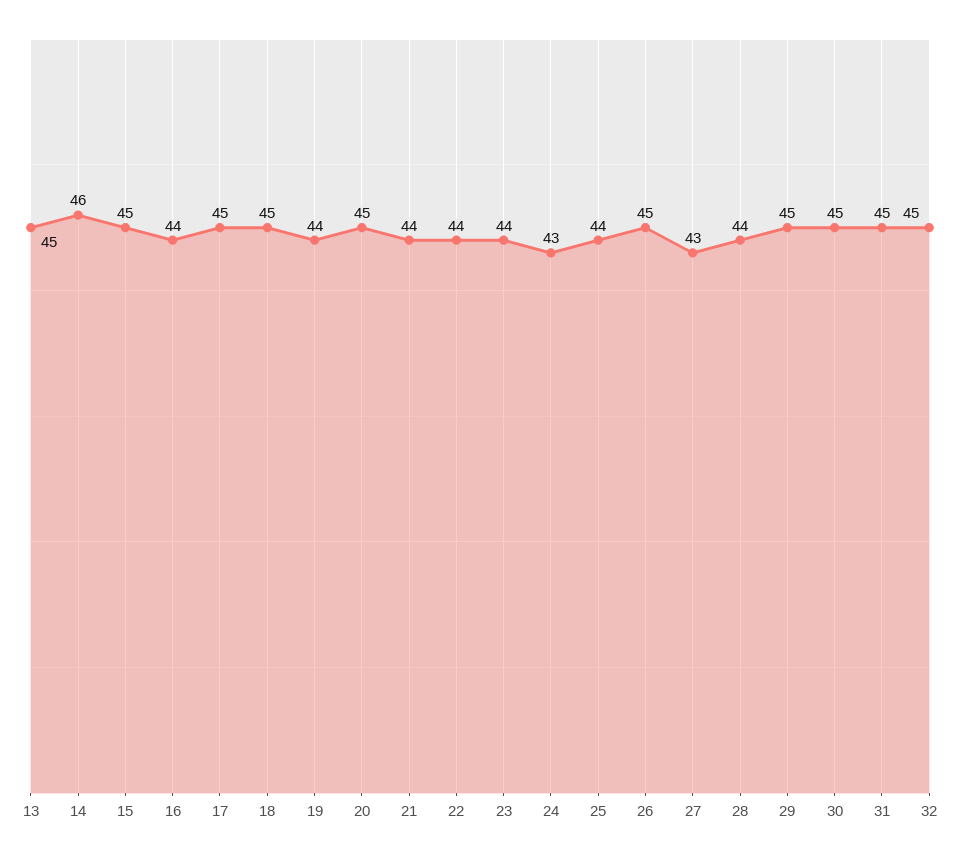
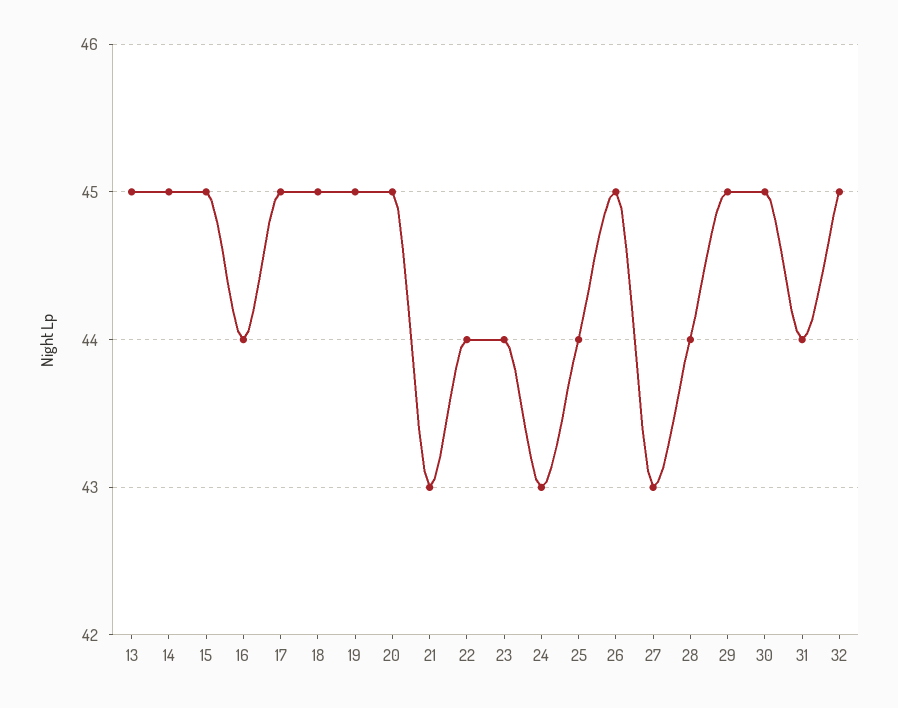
14: 46 -> 45
19: 44 -> 45
21: 44 -> 43
31: 45 -> 44

